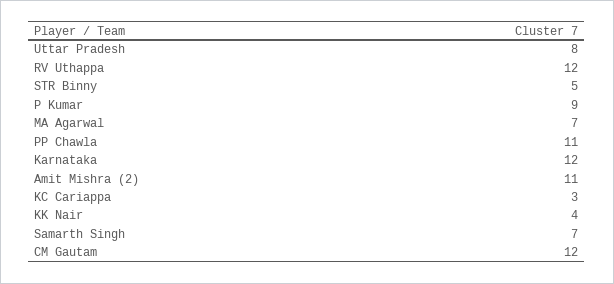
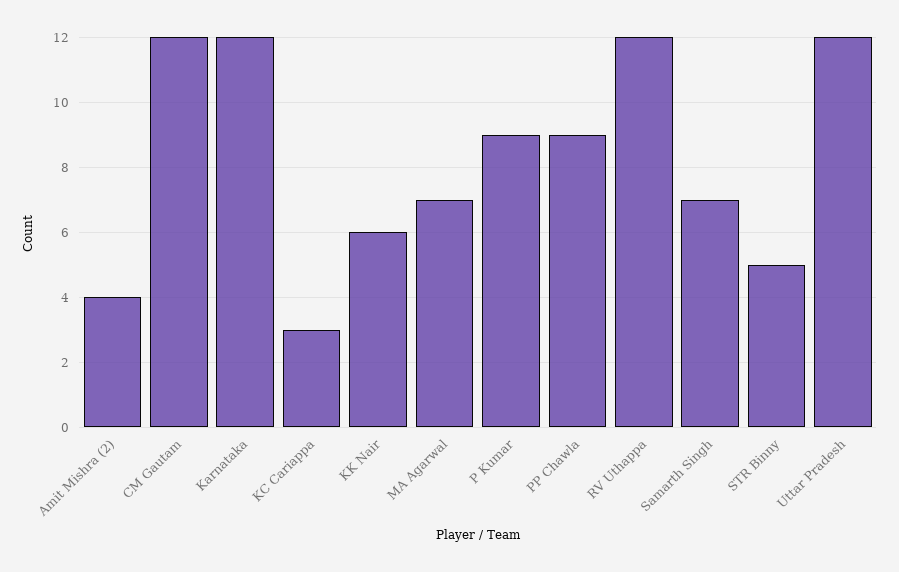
Uttar Pradesh: 8 -> 12
PP Chawla: 11 -> 9
Amit Mishra (2): 11 -> 4
KK Nair: 4 -> 6

